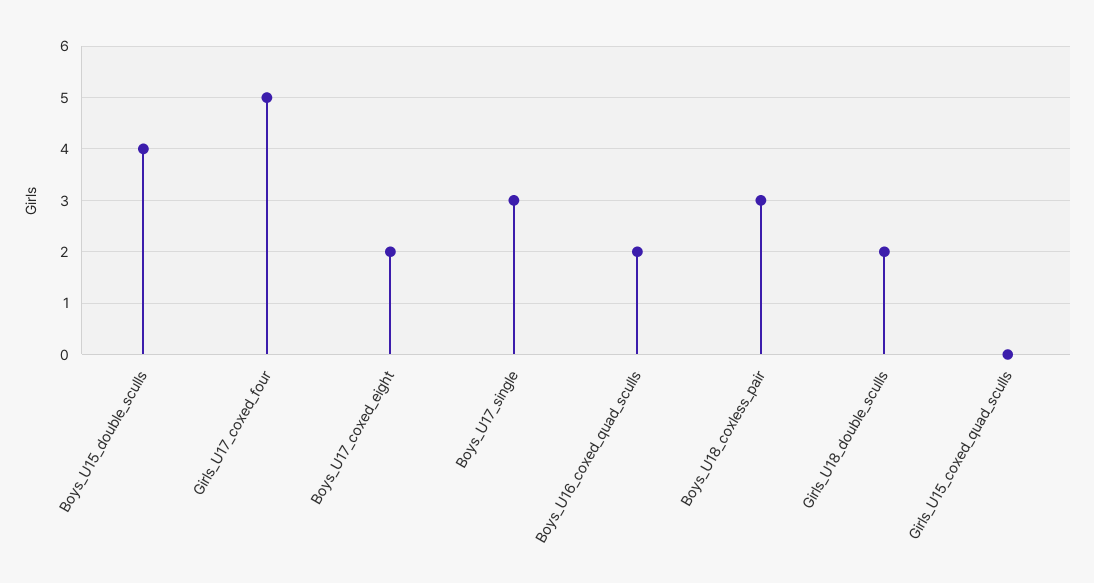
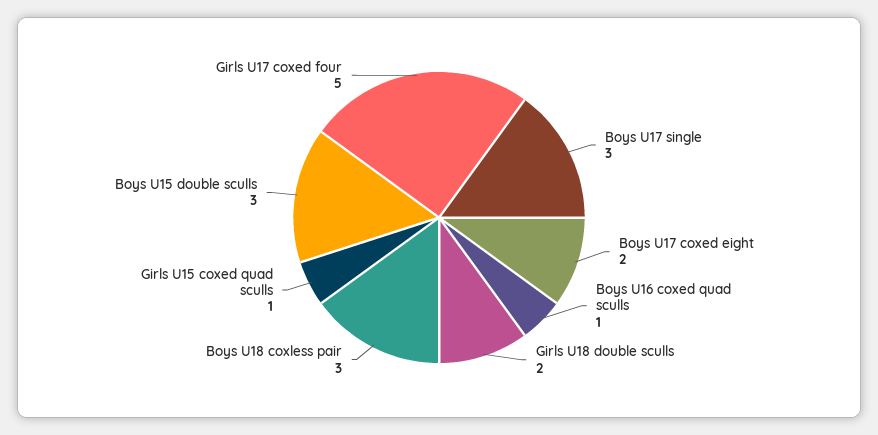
Boys_U15_double_sculls: 4 -> 3
Boys_U16_coxed_quad_sculls: 2 -> 1
Girls_U15_coxed_quad_sculls: 0 -> 1

